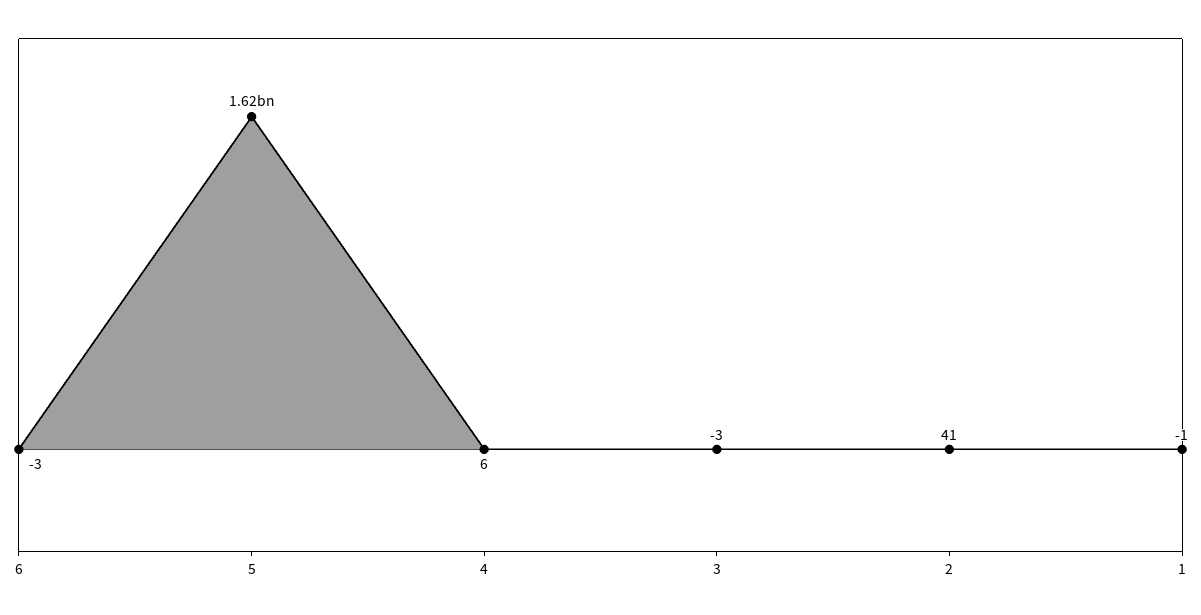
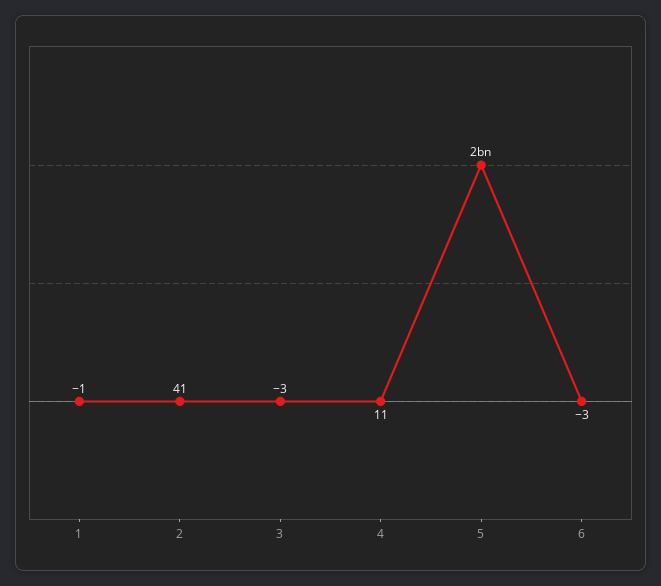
5: 1620000000 -> 2000000000
4: 6 -> 11

